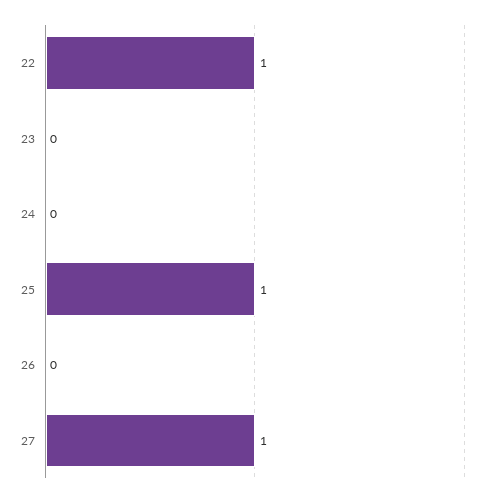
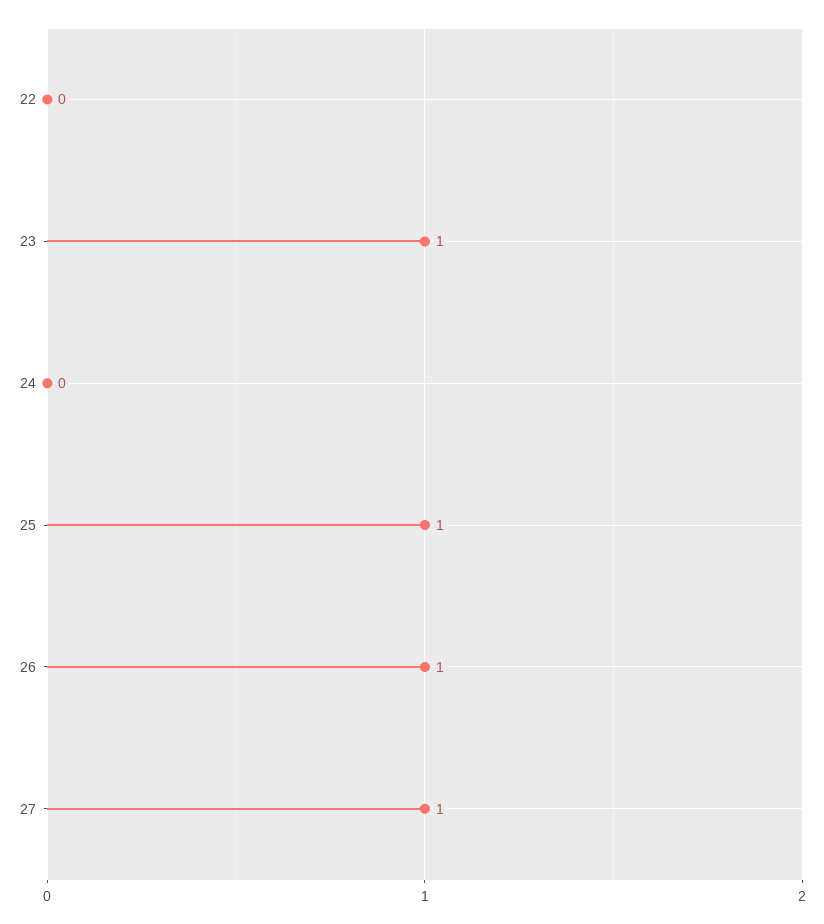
22: 1 -> 0
23: 0 -> 1
26: 0 -> 1

